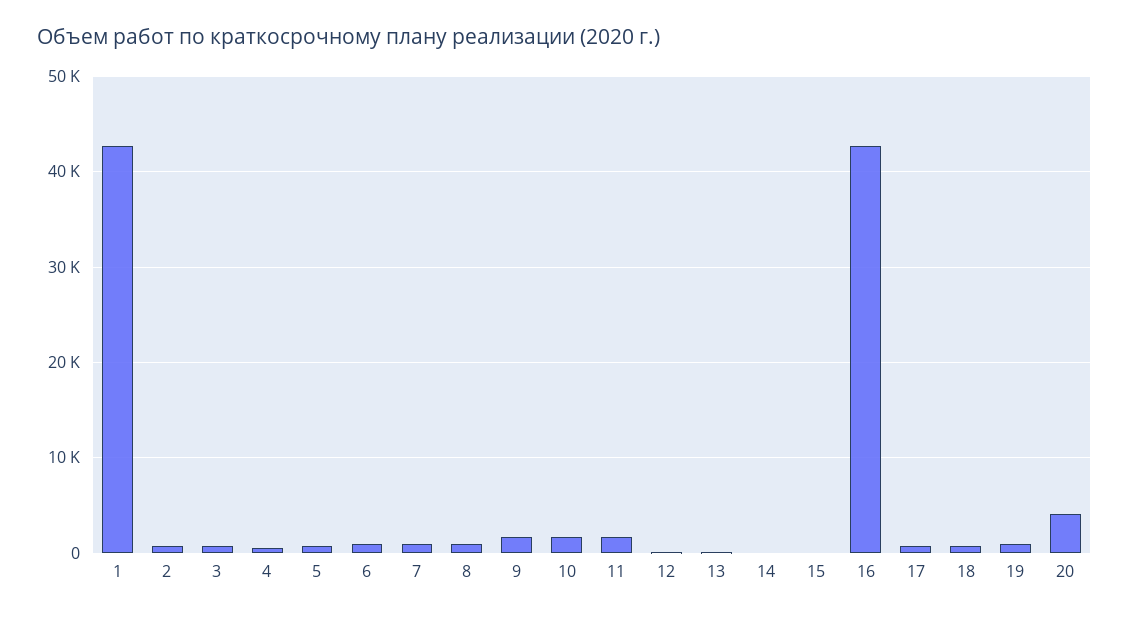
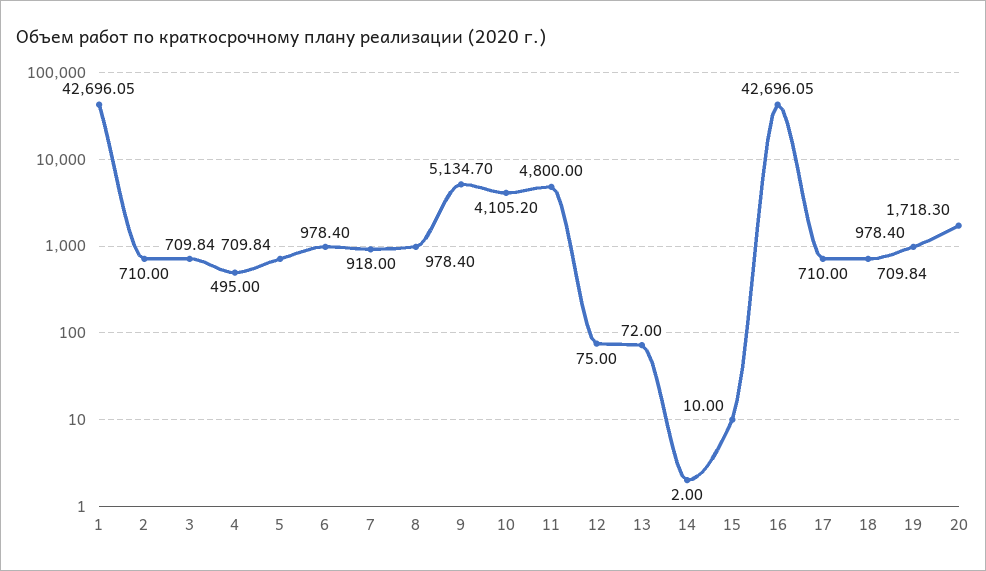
9: 2000 -> 5134.7
10: 2000 -> 4105.2
11: 2000 -> 4800
20: 4000 -> 1718.3

